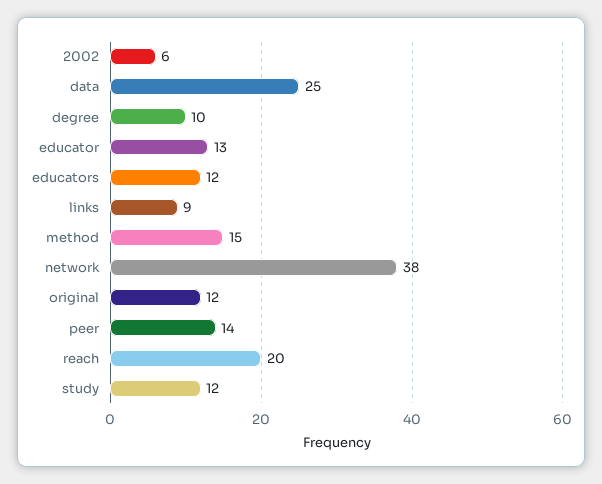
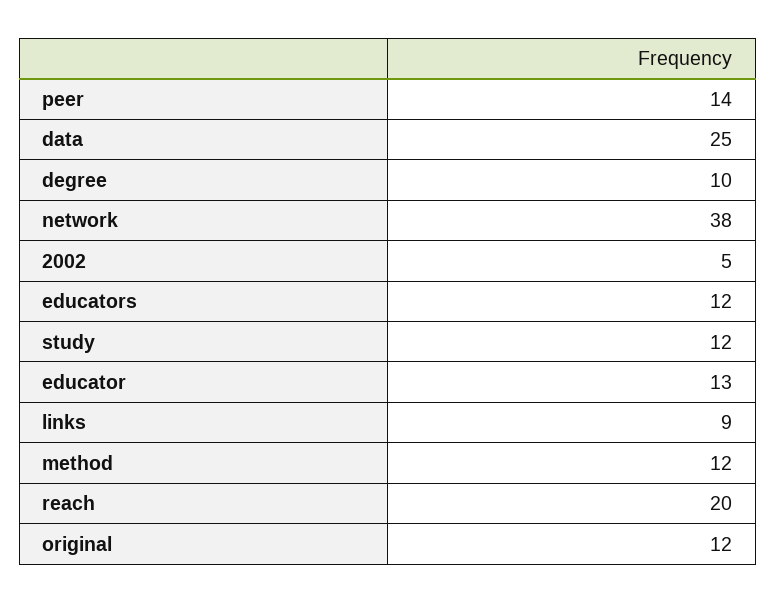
2002: 6 -> 5
method: 15 -> 12

